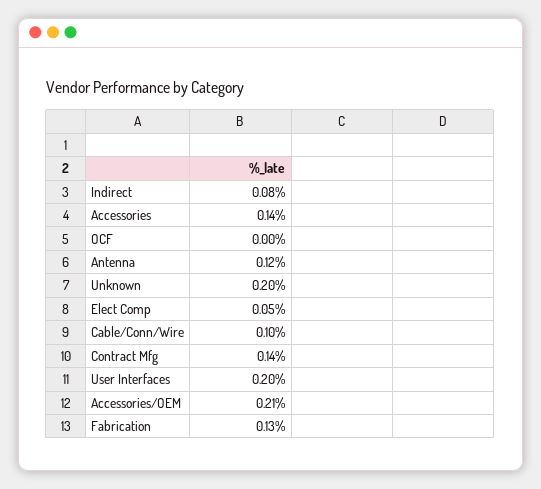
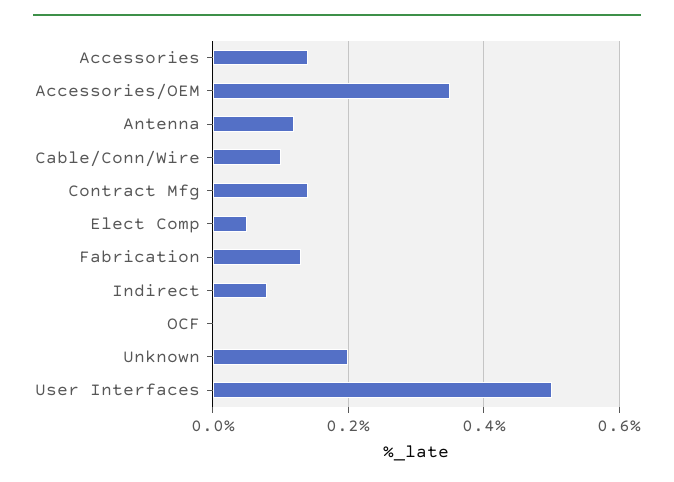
User Interfaces: 0.2 -> 0.5
Accessories/OEM: 0.21 -> 0.35

